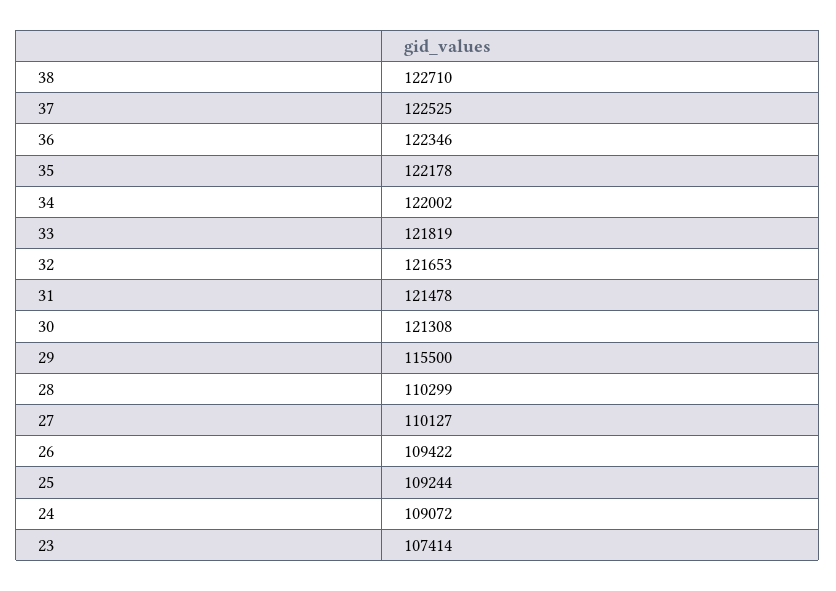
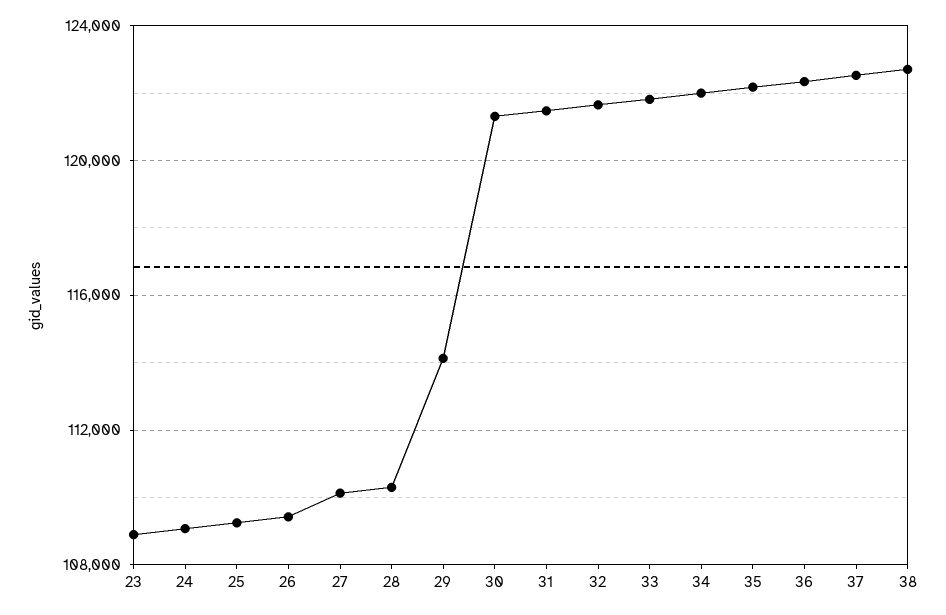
29: 115500 -> 114000
23: 107414 -> 109000

